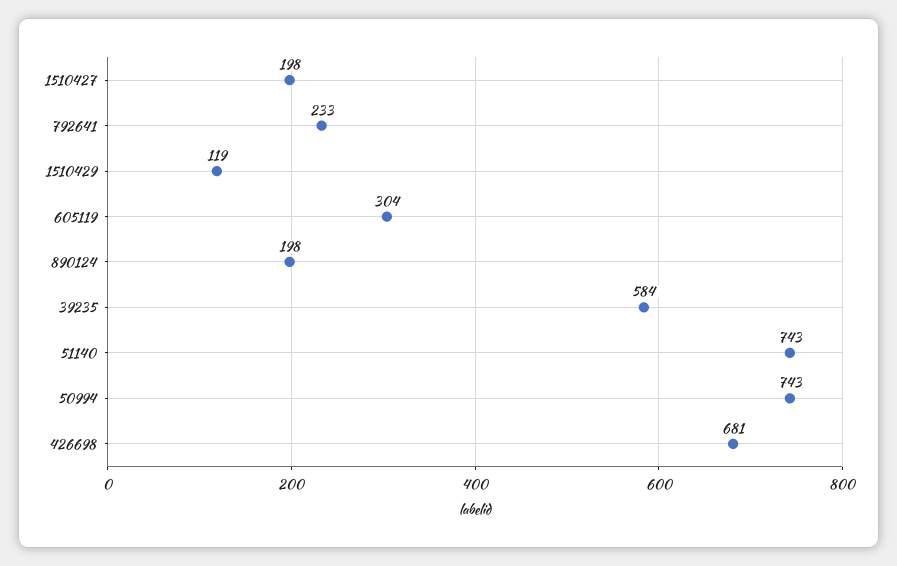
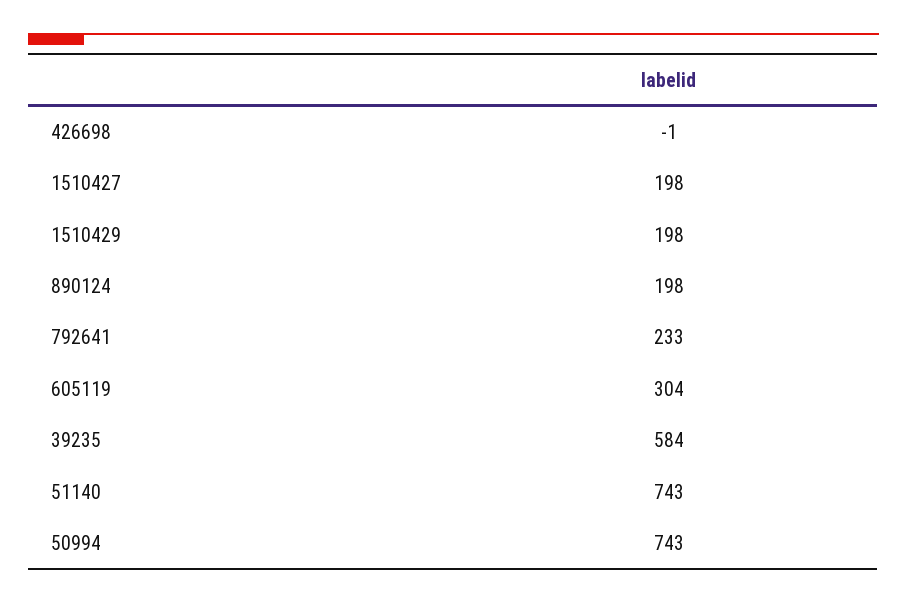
1510429: 119 -> 198
426698: 681 -> -1

